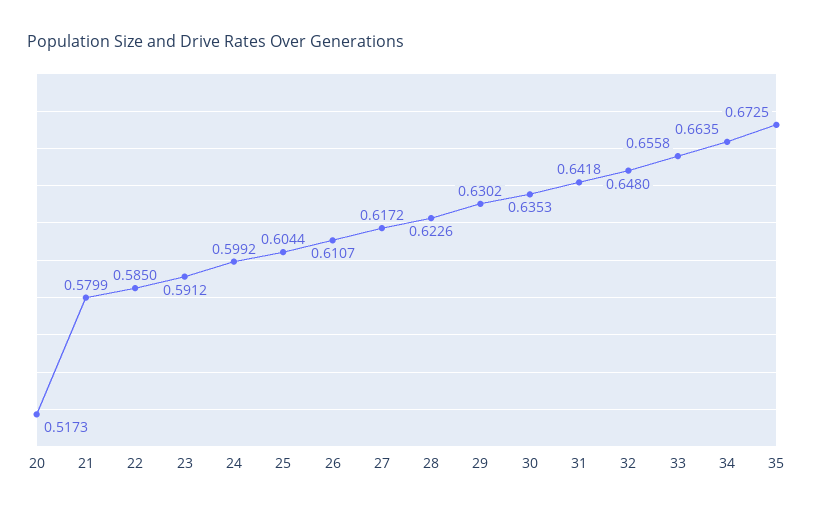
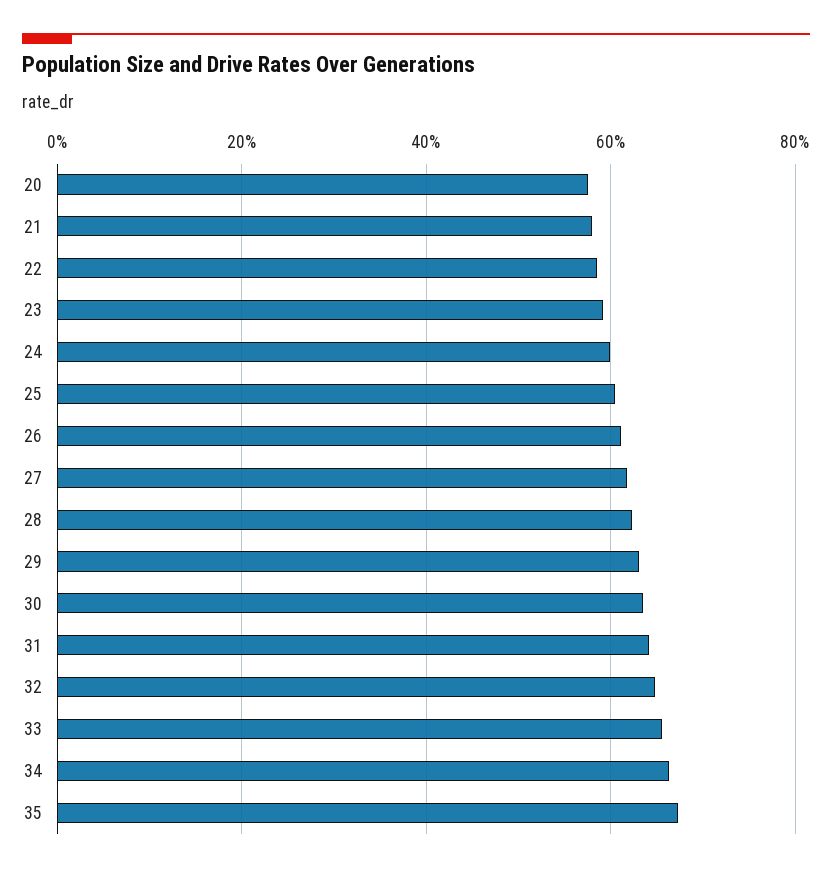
20: 0.5173 -> 0.58

